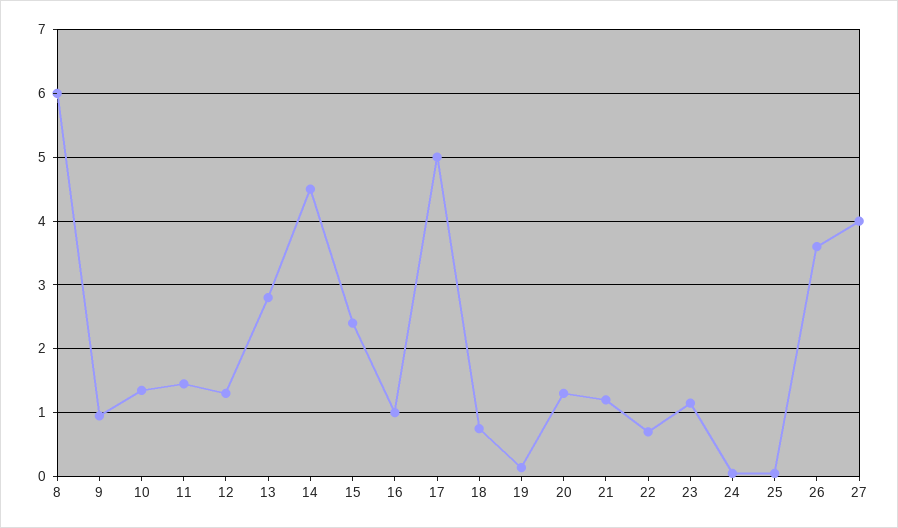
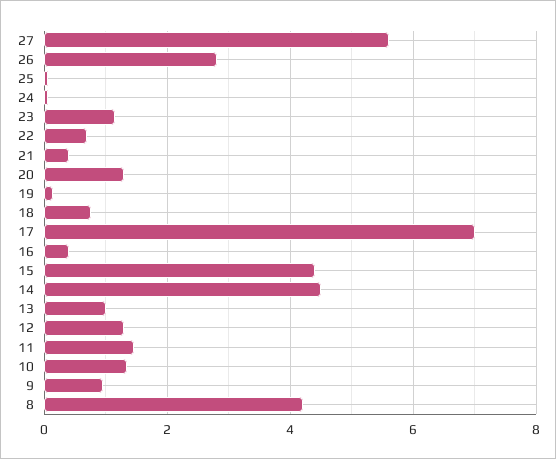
8: 6 -> 4.2
13: 2.8 -> 1
15: 2.4 -> 4.4
16: 1 -> 0.4
17: 5 -> 7
21: 1.2 -> 0.4
26: 3.6 -> 2.8
27: 4 -> 5.6

